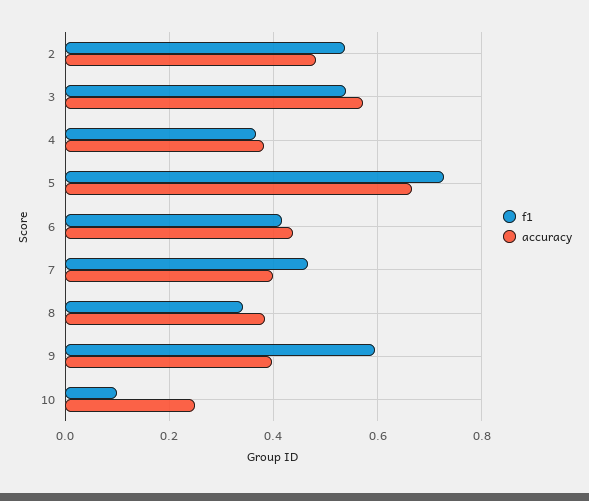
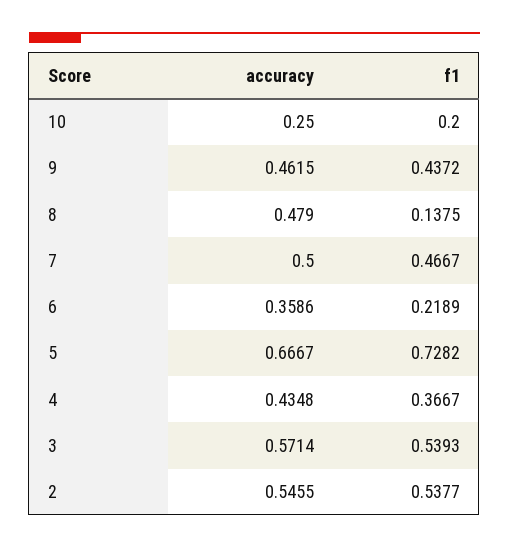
accuracy, 2: 0.48 -> 0.5455
accuracy, 4: 0.38 -> 0.4348
f1, 6: 0.42 -> 0.2189
accuracy, 6: 0.44 -> 0.3586
accuracy, 7: 0.4 -> 0.5
f1, 8: 0.34 -> 0.1375
accuracy, 8: 0.38 -> 0.479
f1, 9: 0.6 -> 0.4372
accuracy, 9: 0.4 -> 0.4615
f1, 10: 0.1 -> 0.2

